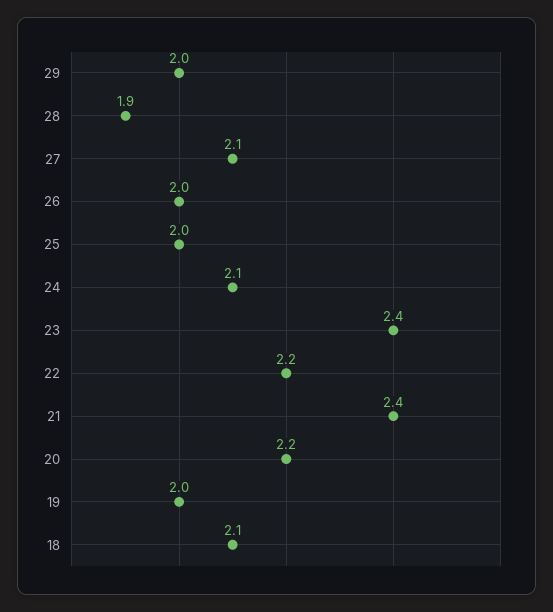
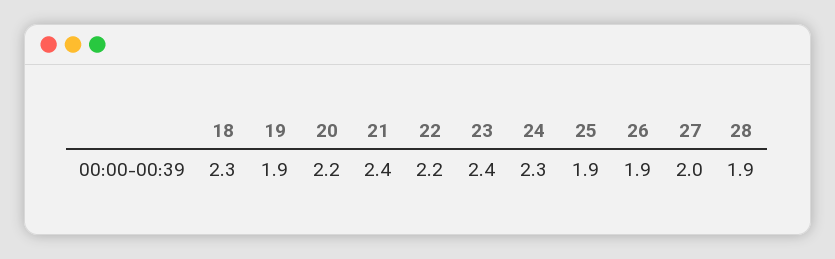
29: 2 -> none
27: 2.1 -> 2
26: 2 -> 1.9
25: 2 -> 1.9
24: 2.1 -> 2.3
19: 2 -> 1.9
18: 2.1 -> 2.3

